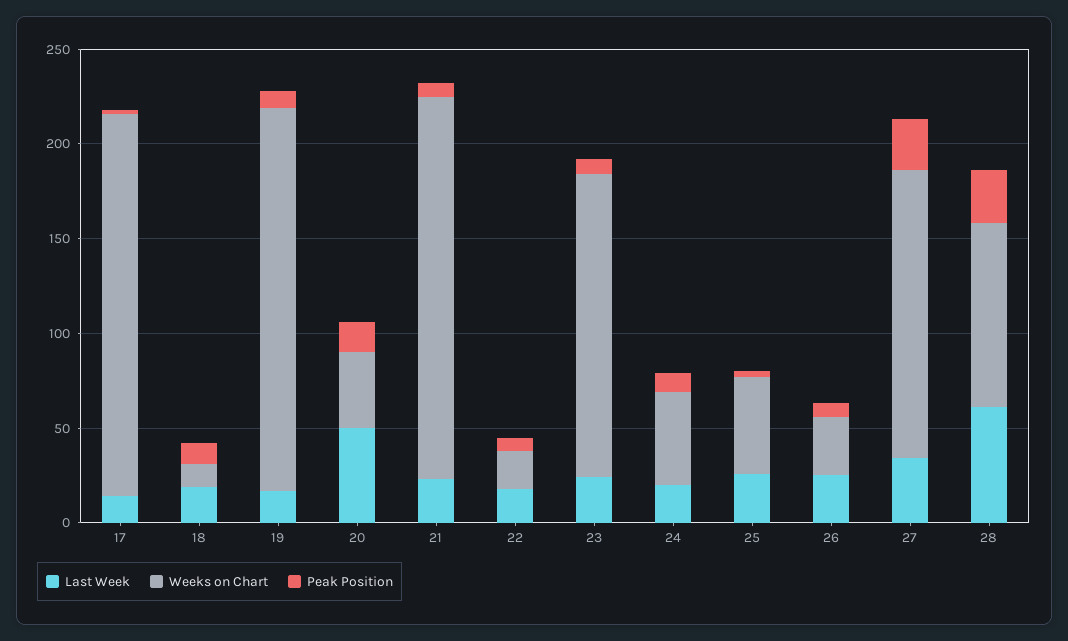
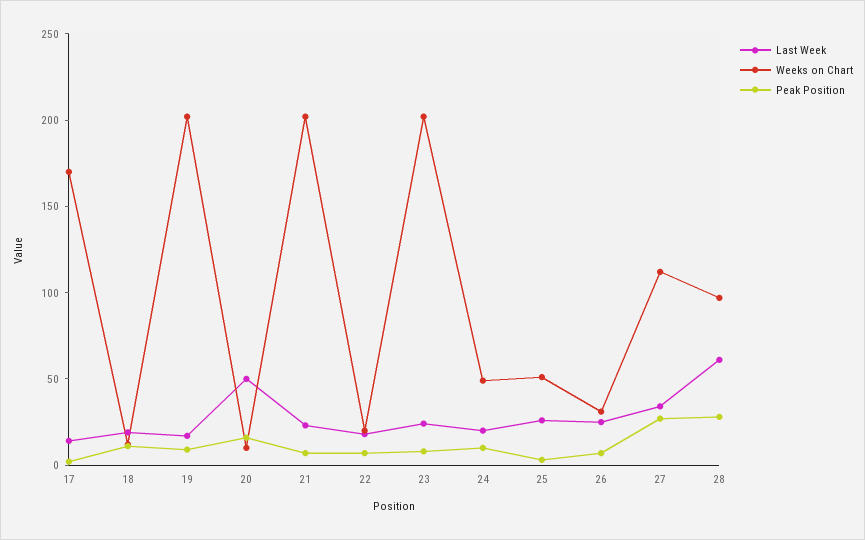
Weeks on Chart, 17: 200 -> 170
Weeks on Chart, 20: 40 -> 10
Weeks on Chart, 23: 160 -> 200
Weeks on Chart, 27: 150 -> 110

